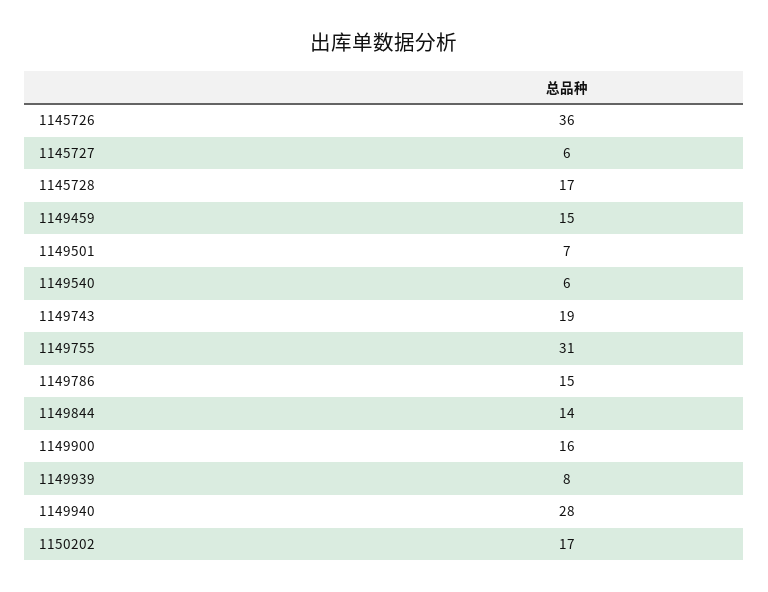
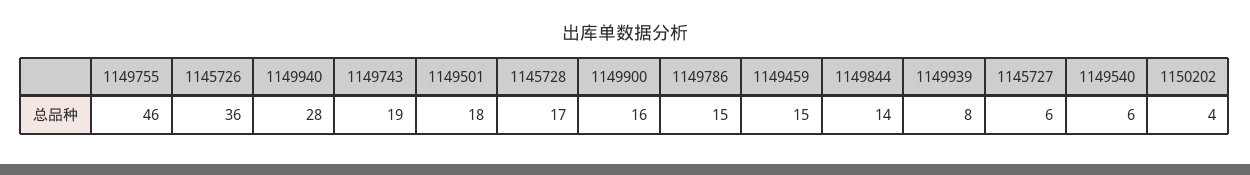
1149501: 7 -> 18
1149755: 31 -> 46
1150202: 17 -> 4

